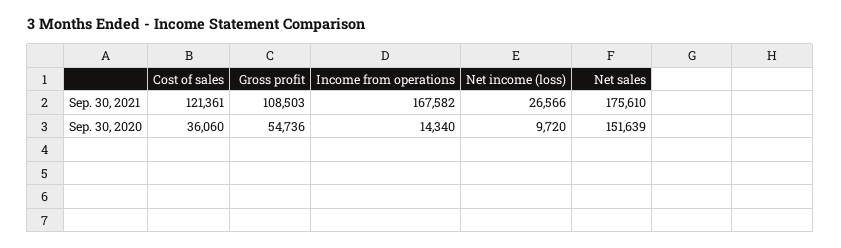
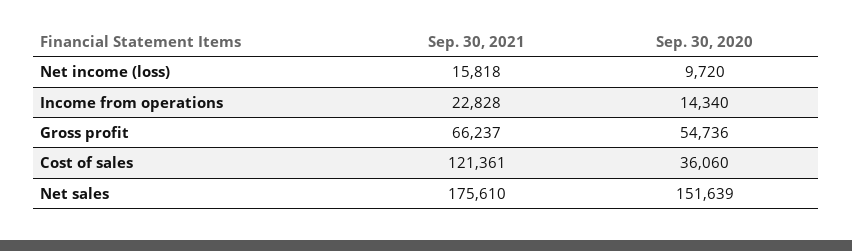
Gross profit, Sep. 30, 2021: 108503 -> 66237
Income from operations, Sep. 30, 2021: 167582 -> 22828
Net income (loss), Sep. 30, 2021: 26566 -> 15818

